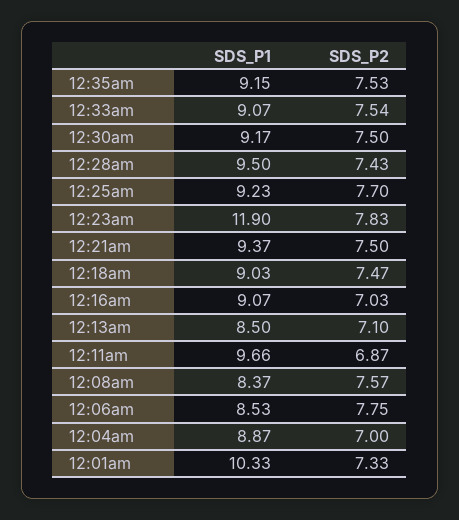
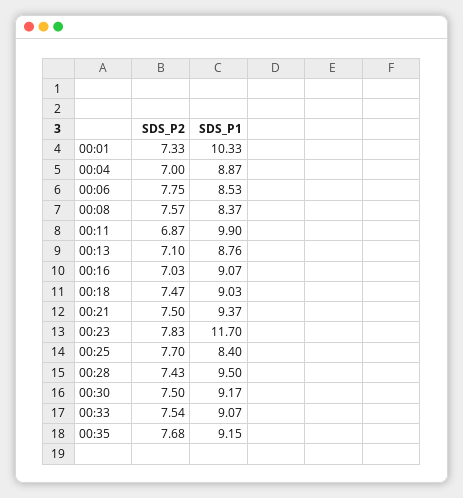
SDS_P2, 12:35am: 7.53 -> 7.68
SDS_P1, 12:25am: 9.23 -> 8.4
SDS_P1, 12:23am: 11.9 -> 11.7
SDS_P1, 12:13am: 8.5 -> 8.76
SDS_P1, 12:11am: 9.66 -> 9.9

